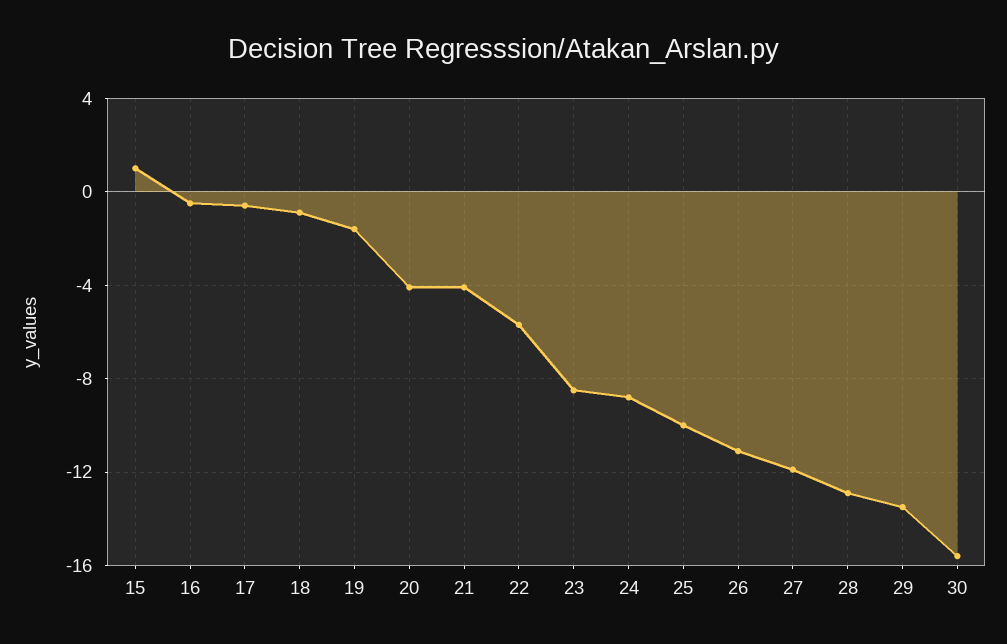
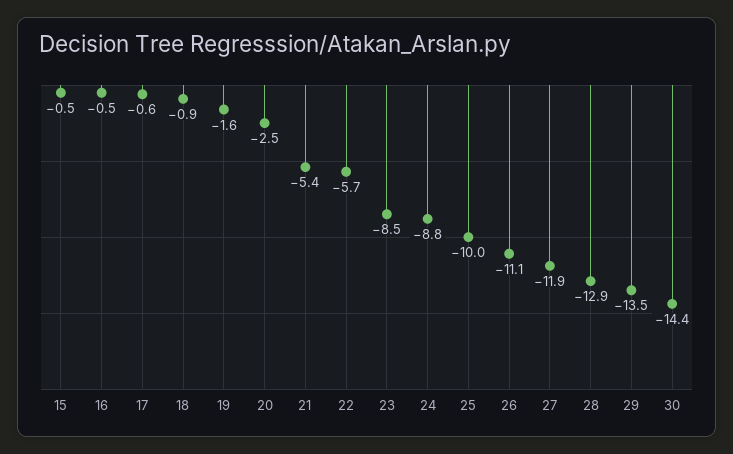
15: 1 -> -0.5
20: -4 -> -2.5
21: -4 -> -5.4
30: -15.5 -> -14.4

